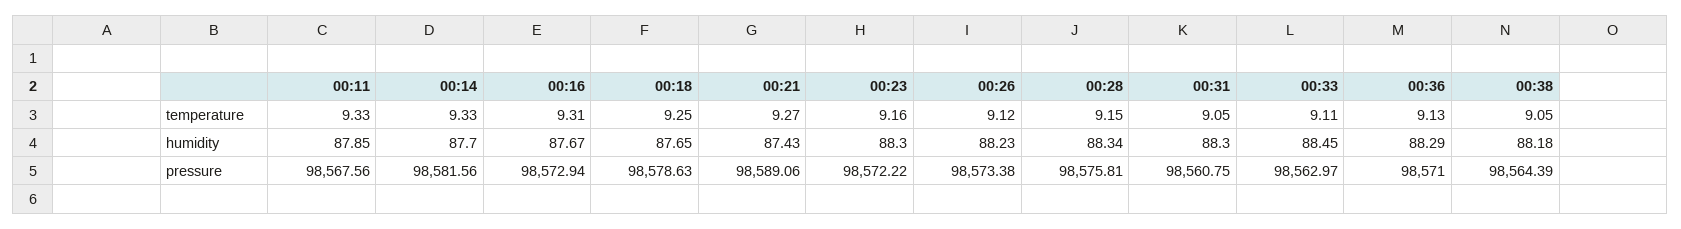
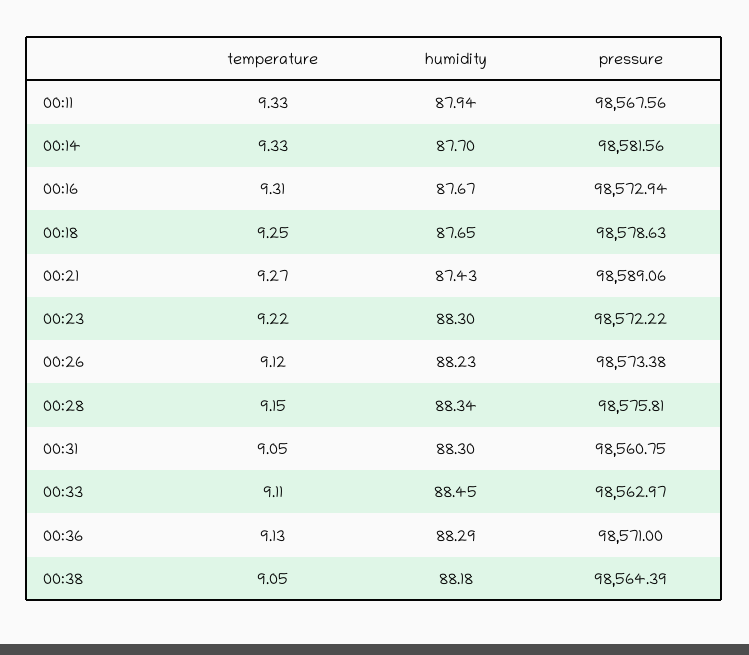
00:23, temperature: 9.16 -> 9.22
00:11, humidity: 87.85 -> 87.94

